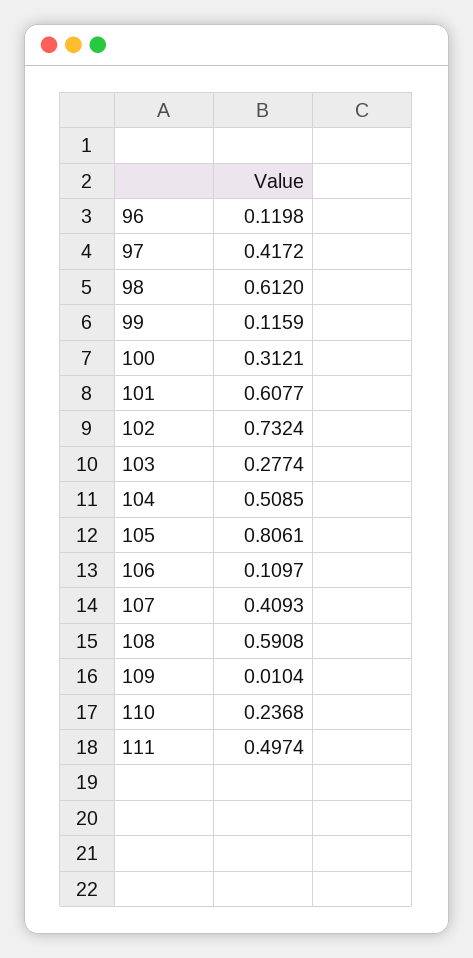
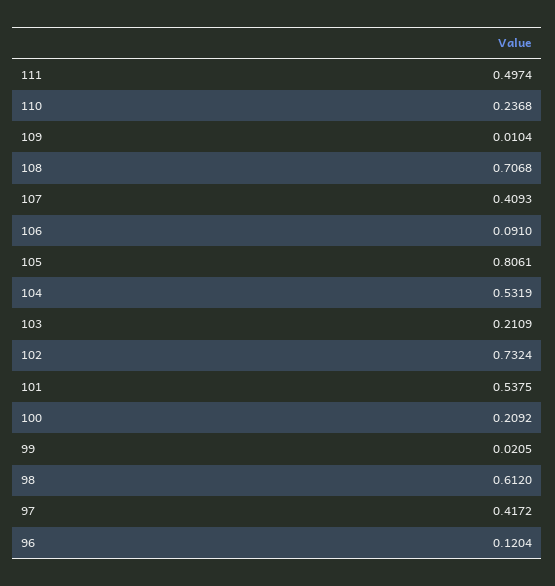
96: 0.1198 -> 0.1204
99: 0.1159 -> 0.0205
100: 0.3121 -> 0.2092
101: 0.6077 -> 0.5375
103: 0.2774 -> 0.2109
104: 0.5085 -> 0.5319
106: 0.1097 -> 0.091
108: 0.5908 -> 0.7068

